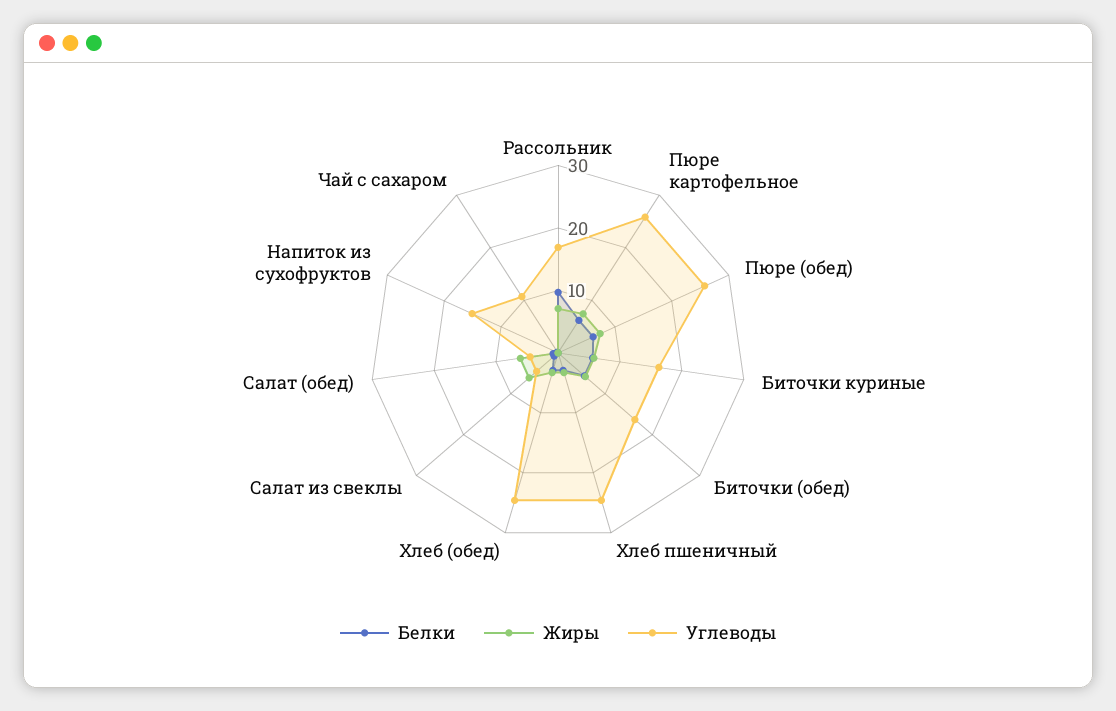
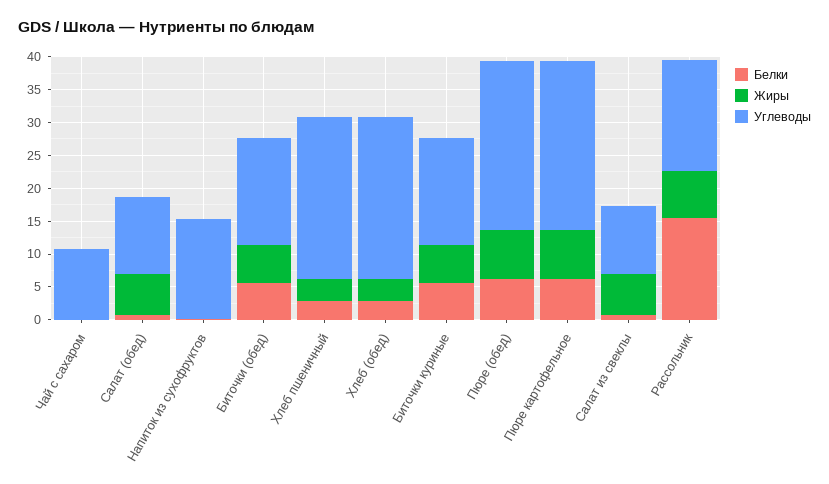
Белки, Рассольник: 10 -> 15
Углеводы, Салат из свеклы: 4 -> 10
Углеводы, Салат (обед): 4 -> 12.5

